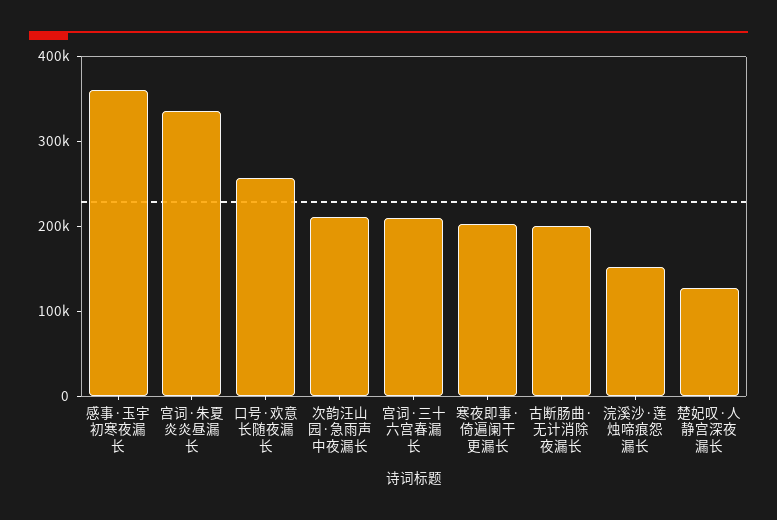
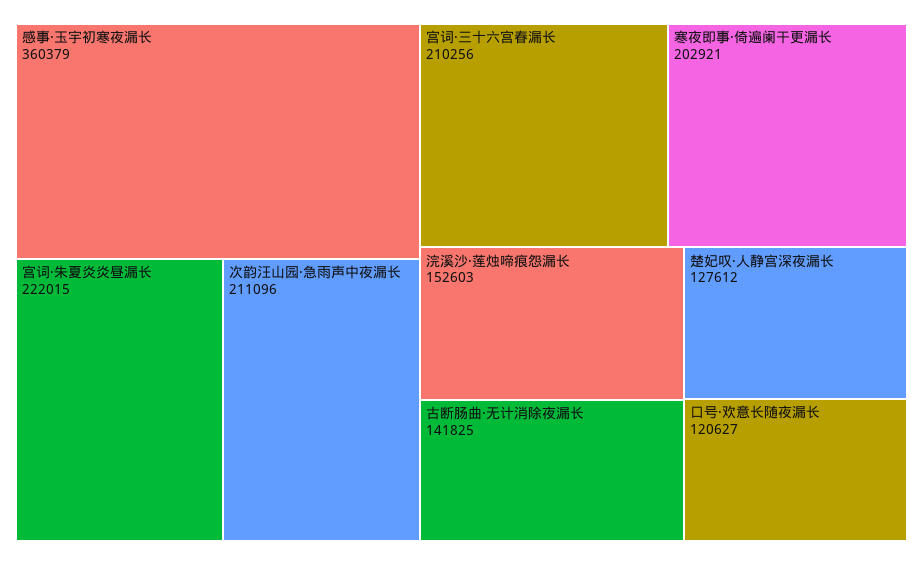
宫词·朱夏炎炎昼漏长: 340000 -> 222015
口号·欢意长随夜漏长: 260000 -> 120627
古断肠曲·无计消除夜漏长: 200000 -> 141825

